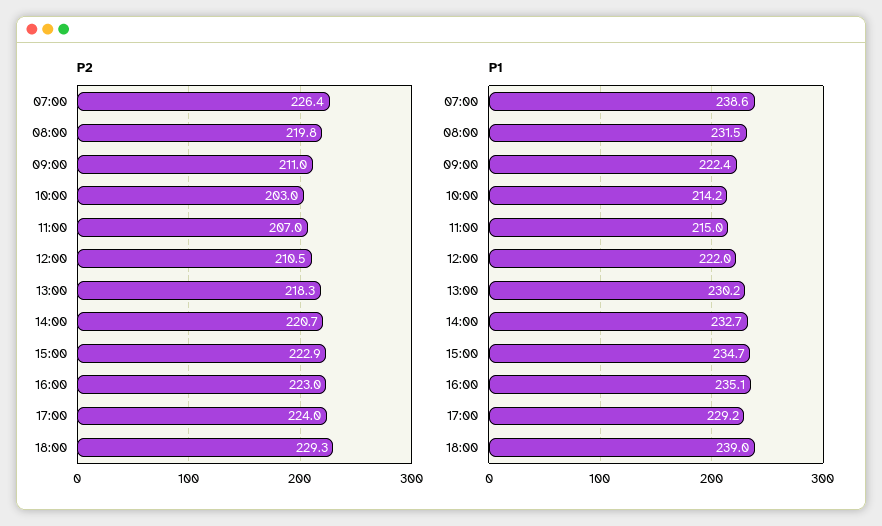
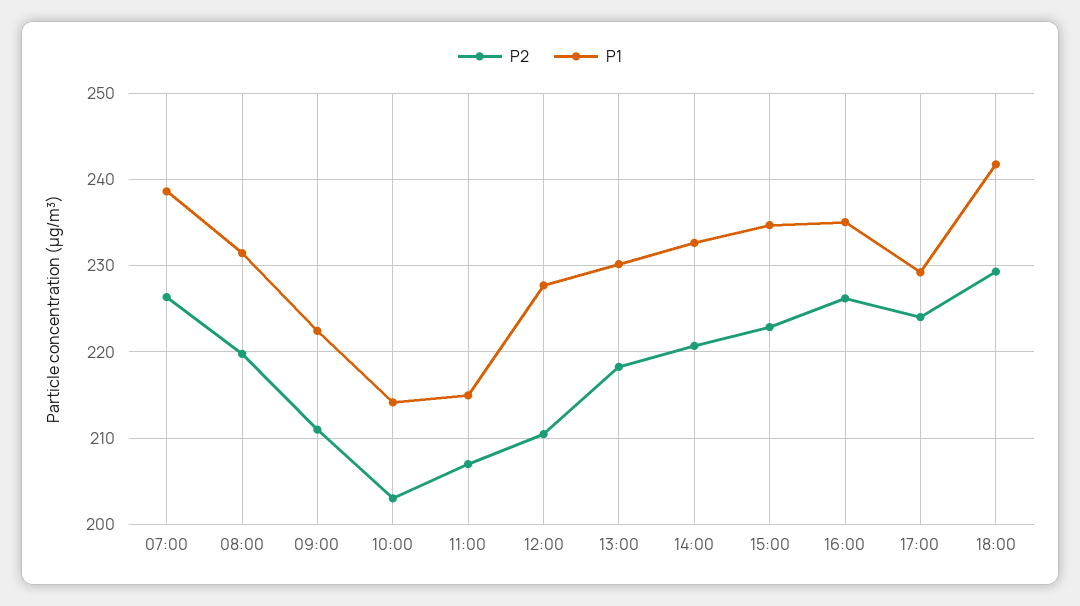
P2, 16:00: 223 -> 226
P1, 12:00: 222 -> 228
P1, 18:00: 239 -> 242

